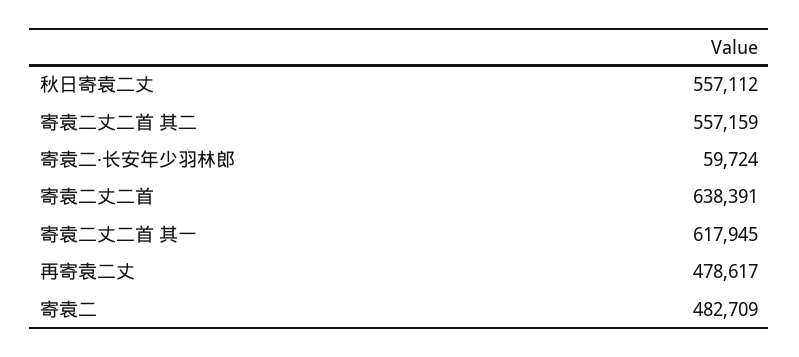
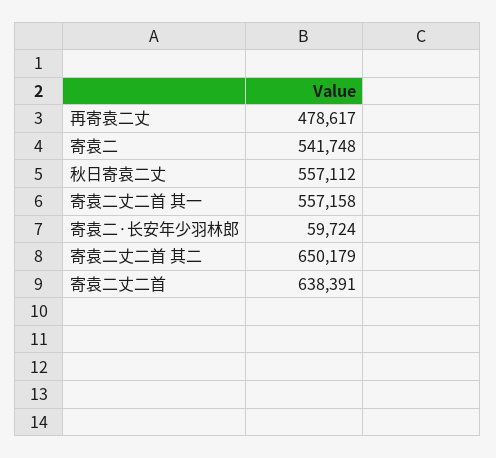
寄袁二丈二首 其二: 557159 -> 650179
寄袁二丈二首 其一: 617945 -> 557158
寄袁二: 482709 -> 541748

